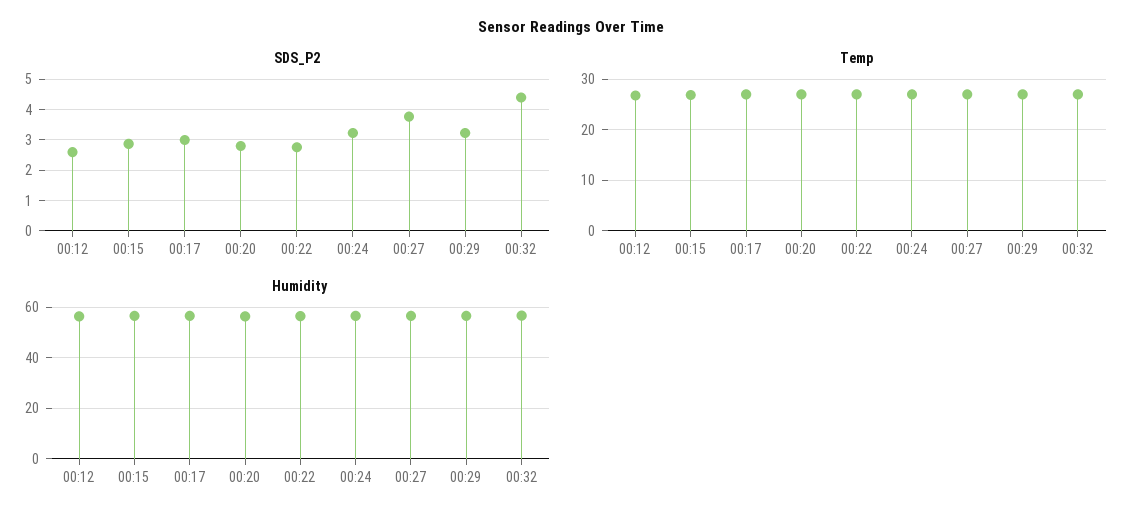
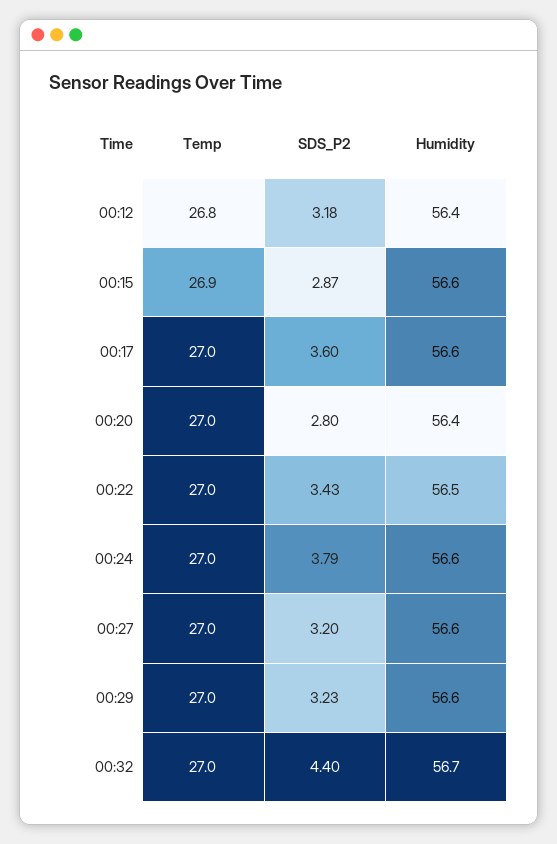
SDS_P2, 00:12: 2.6 -> 3.18
SDS_P2, 00:17: 3 -> 3.6
SDS_P2, 00:22: 2.8 -> 3.43
SDS_P2, 00:24: 3.2 -> 3.79
SDS_P2, 00:27: 3.8 -> 3.2

